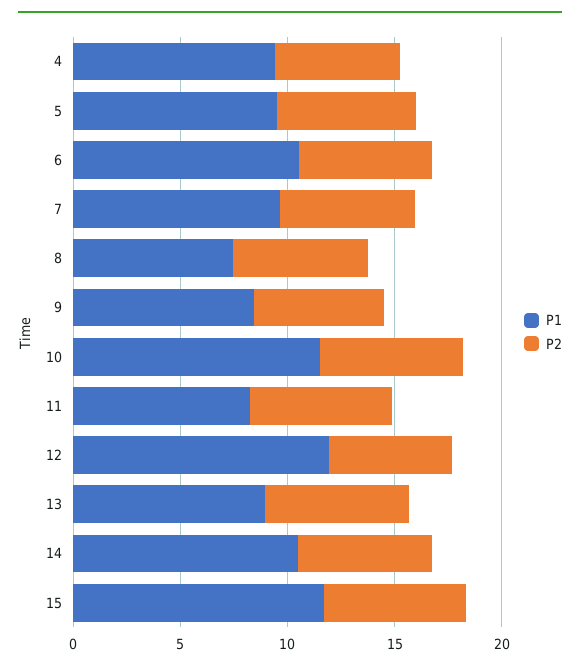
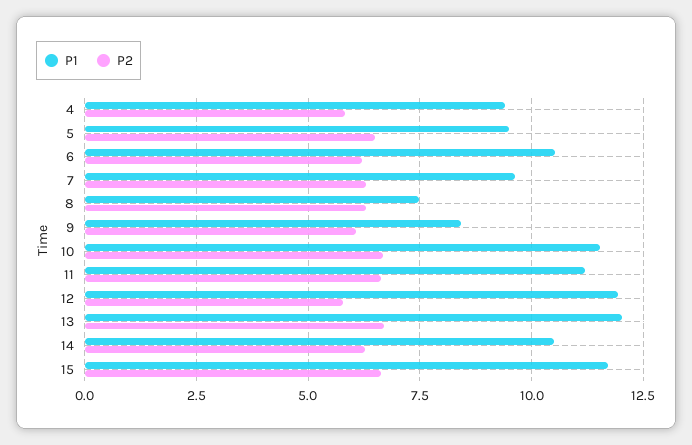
P1, 11: 8 -> 11.25
P1, 13: 9 -> 12

